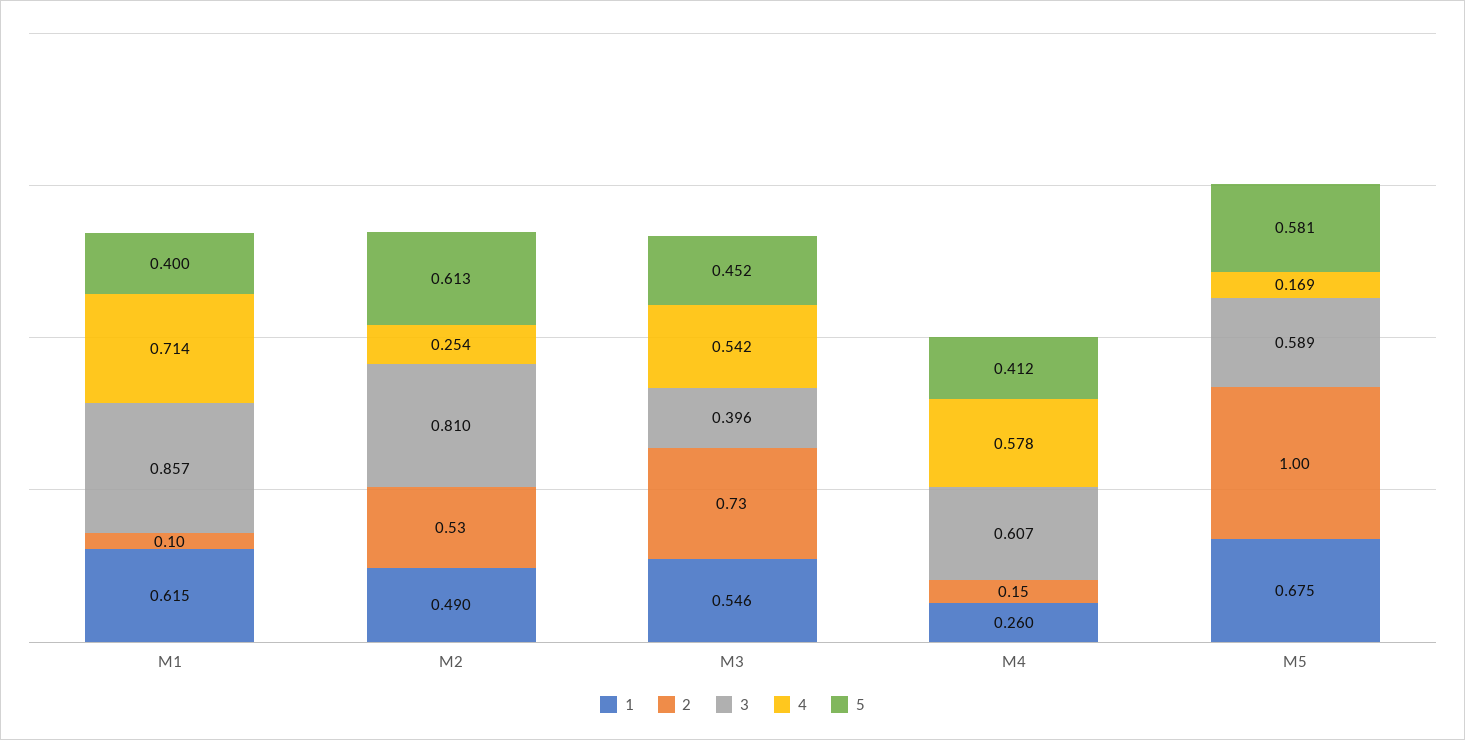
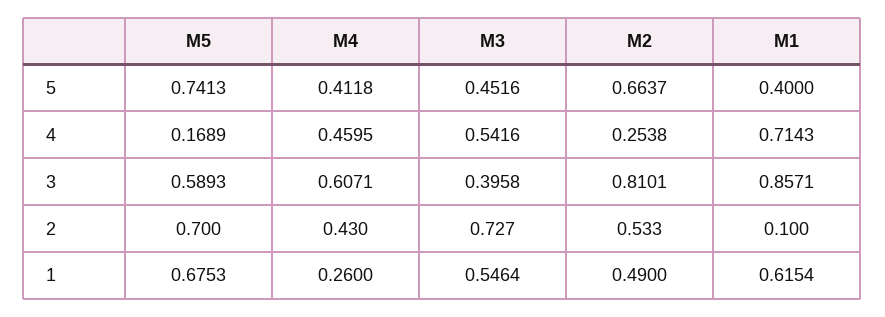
5, M2: 0.613 -> 0.6637
2, M4: 0.15 -> 0.43
4, M4: 0.578 -> 0.4595
2, M5: 1 -> 0.7
5, M5: 0.581 -> 0.7413

